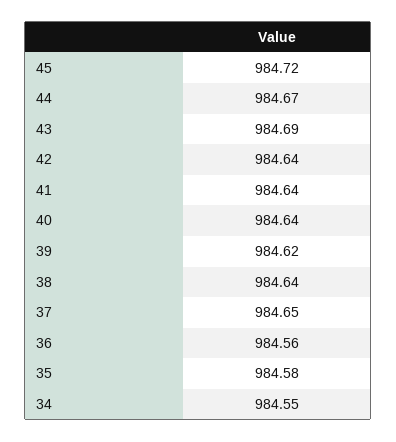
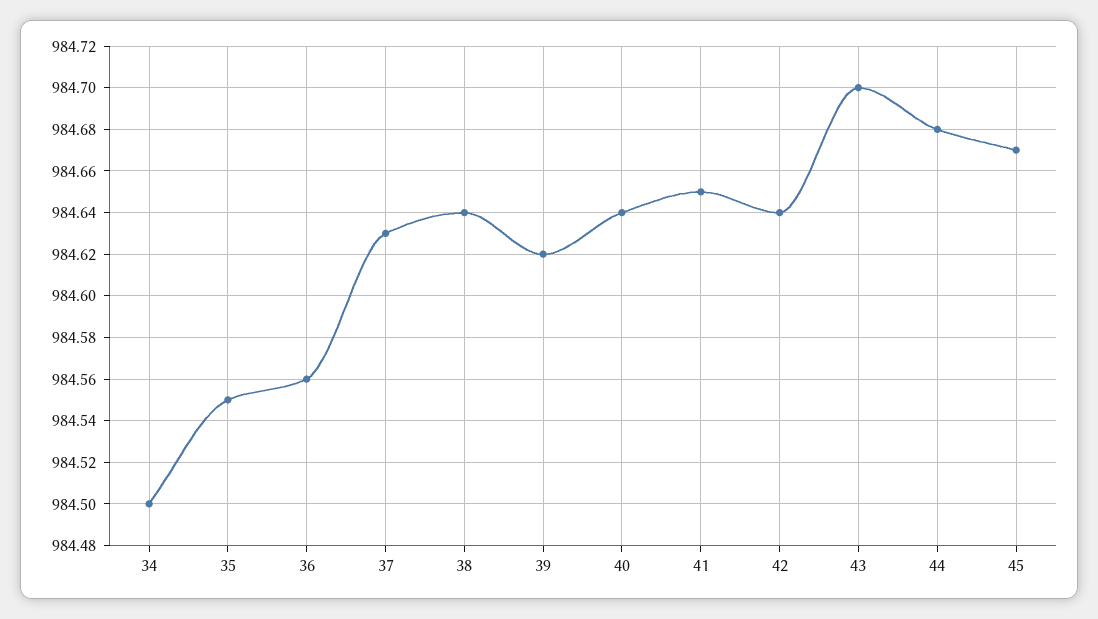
45: 984.72 -> 984.67
44: 984.67 -> 984.68
43: 984.69 -> 984.7
41: 984.64 -> 984.65
37: 984.65 -> 984.63
35: 984.58 -> 984.55
34: 984.55 -> 984.5

